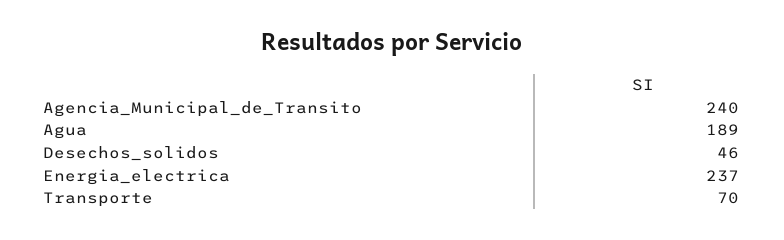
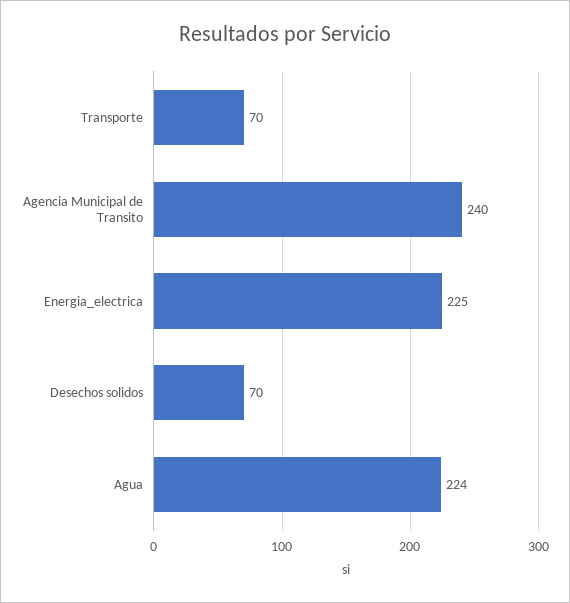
Agua: 189 -> 224
Desechos_solidos: 46 -> 70
Energia_electrica: 237 -> 225

